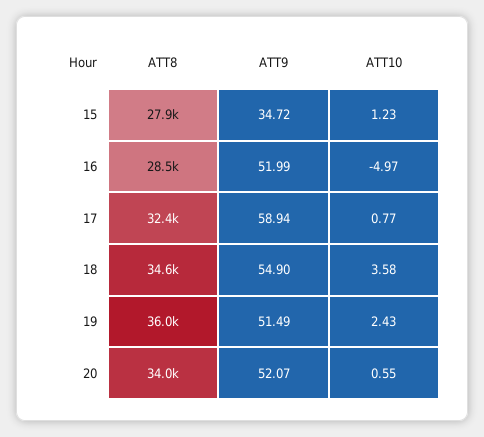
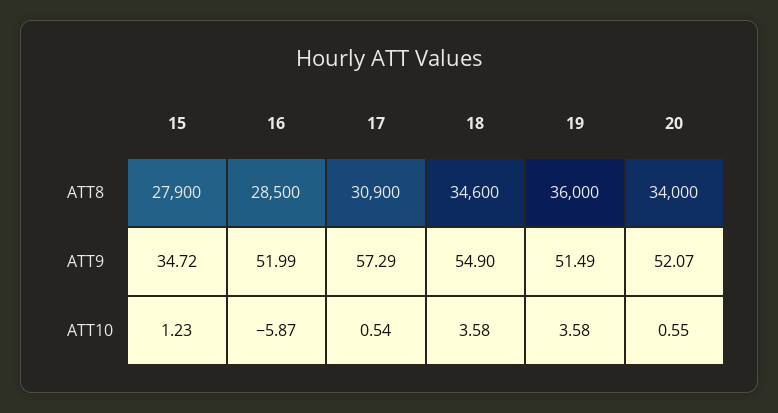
ATT10, 16: -4.97 -> -5.87
ATT8, 17: 32400 -> 30900
ATT9, 17: 58.94 -> 57.29
ATT10, 17: 0.77 -> 0.54
ATT10, 19: 2.43 -> 3.58

